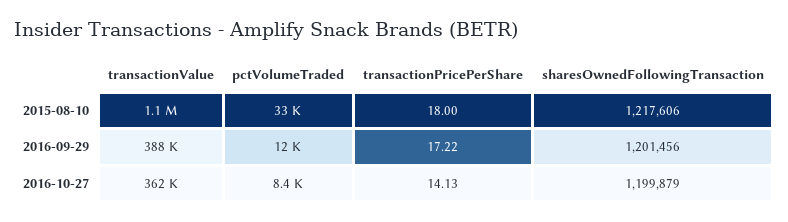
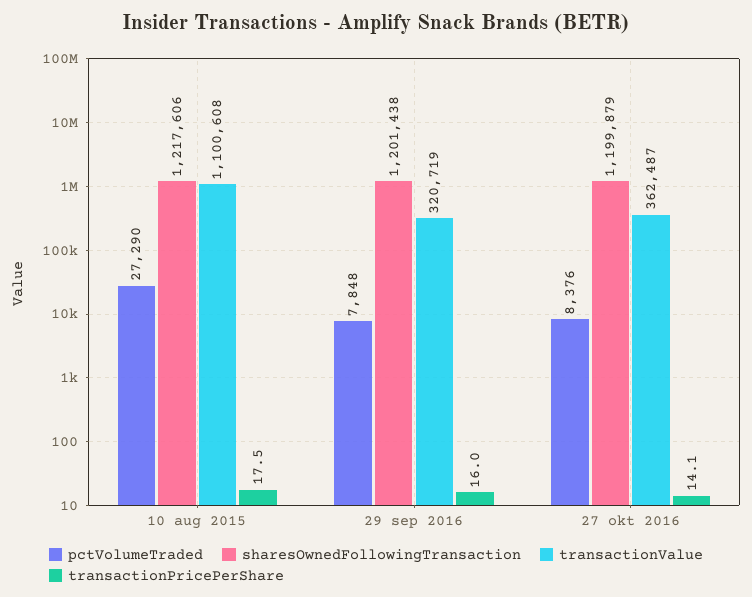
pctVolumeTraded, 2015-08-10: 33000 -> 27290
transactionPricePerShare, 2015-08-10: 18 -> 17.5
transactionValue, 2016-09-29: 388000 -> 320719
pctVolumeTraded, 2016-09-29: 12000 -> 7848
transactionPricePerShare, 2016-09-29: 17.22 -> 16
sharesOwnedFollowingTransaction, 2016-09-29: 1201456 -> 1201438

